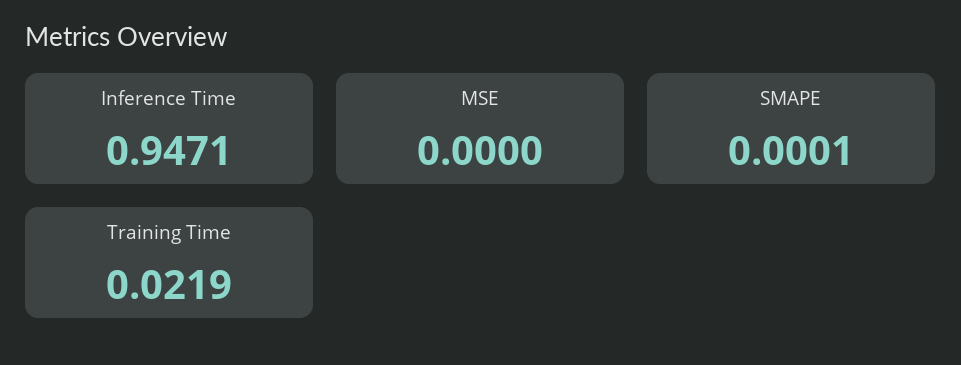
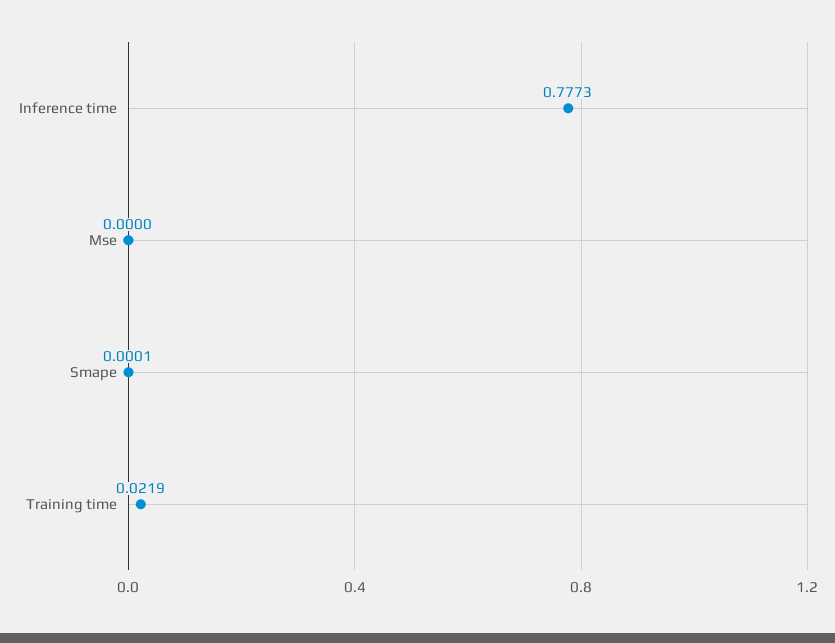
Inference Time: 0.9471 -> 0.7773

